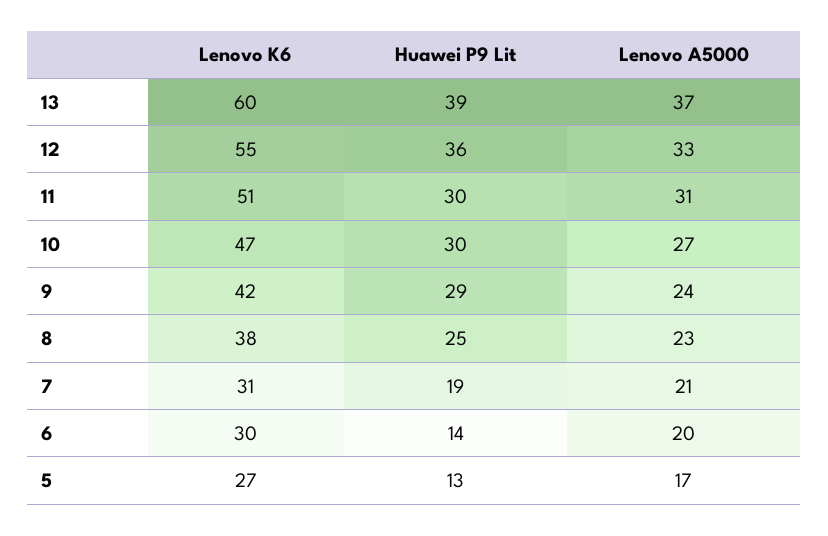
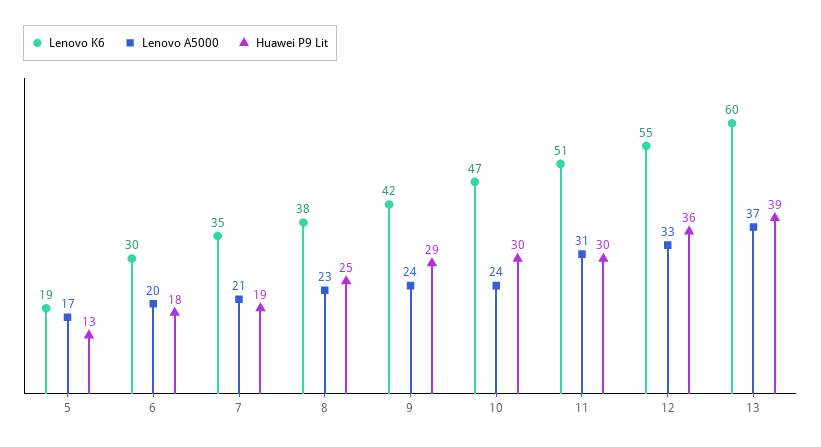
Lenovo A5000, 10: 27 -> 24
Lenovo K6, 7: 31 -> 35
Huawei P9 Lit, 6: 14 -> 18
Lenovo K6, 5: 27 -> 19

